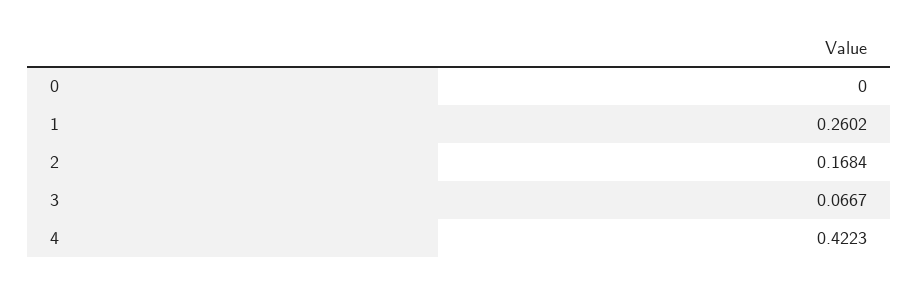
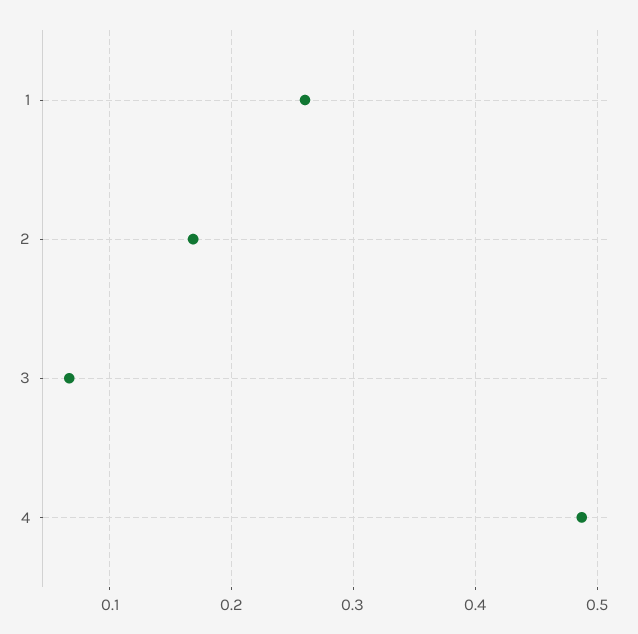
0: 0 -> none
4: 0.4223 -> 0.49

